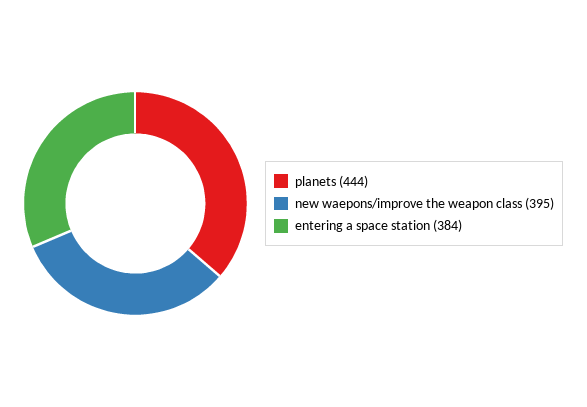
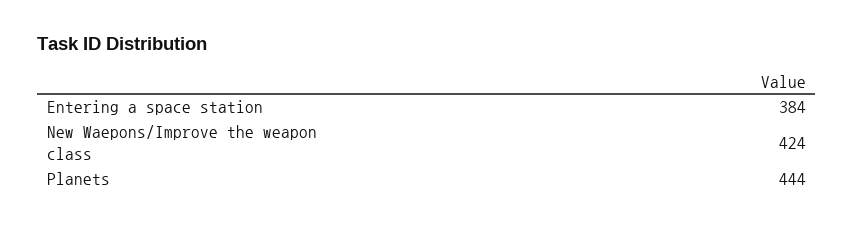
new waepons/improve the weapon class: 395 -> 424

